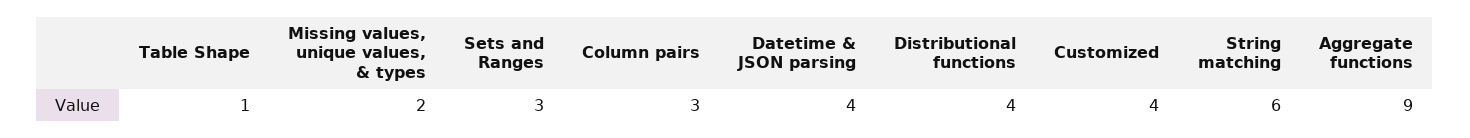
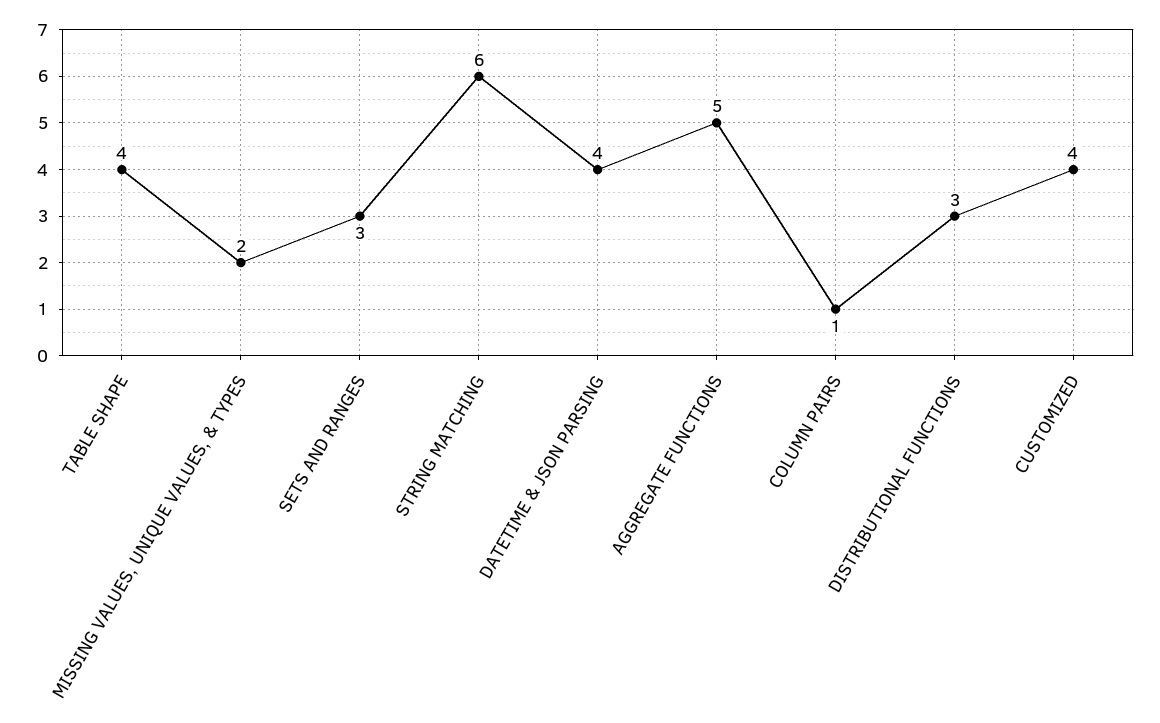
Table Shape: 1 -> 4
Column pairs: 3 -> 1
Distributional functions: 4 -> 3
Aggregate functions: 9 -> 5

